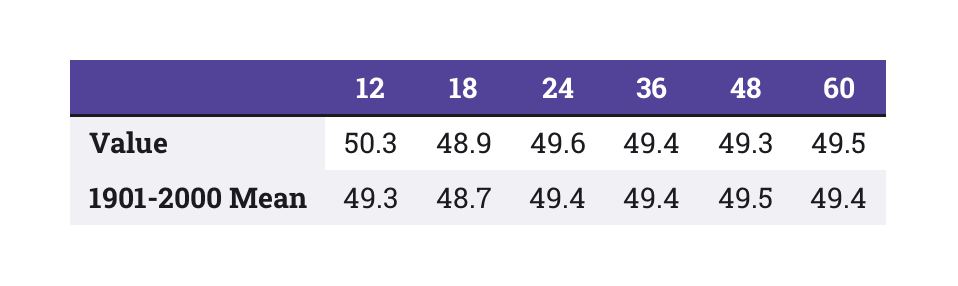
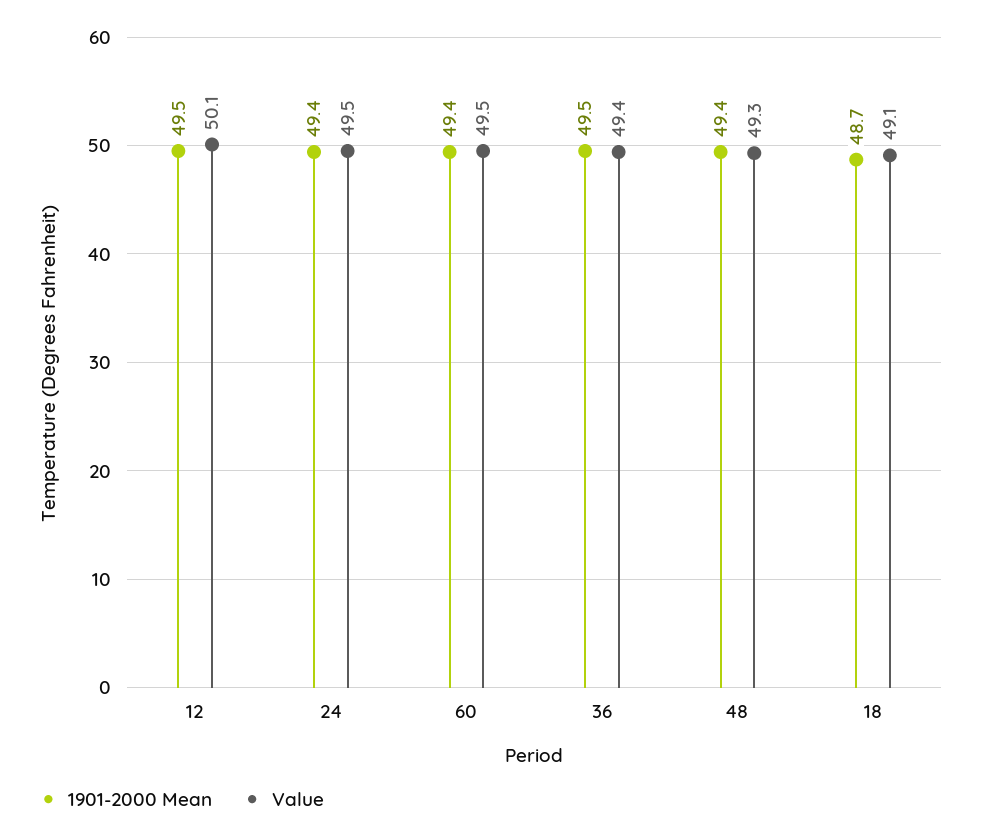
Value, 12: 50.3 -> 50.1
Value, 18: 48.9 -> 49.1
Value, 24: 49.6 -> 49.5
1901-2000 Mean, 12: 49.3 -> 49.5
1901-2000 Mean, 36: 49.4 -> 49.5
1901-2000 Mean, 48: 49.5 -> 49.4

